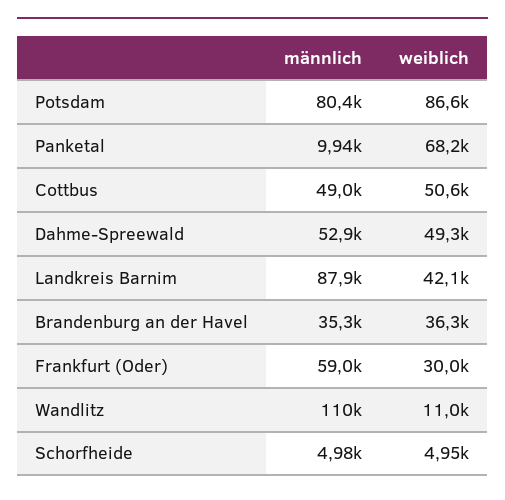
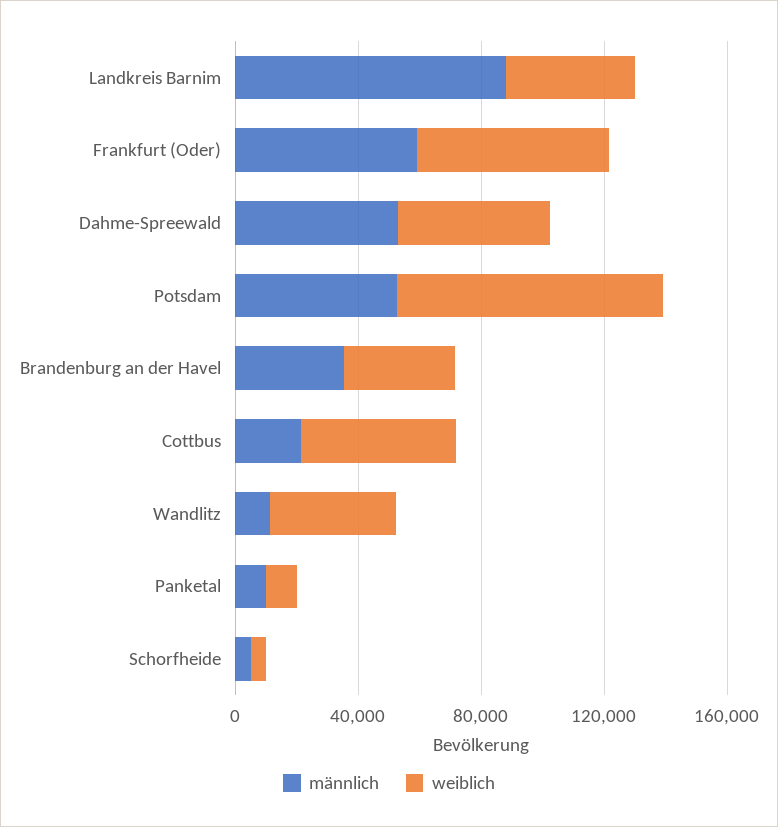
männlich, Potsdam: 80400 -> 50000
weiblich, Panketal: 68200 -> 10000
männlich, Cottbus: 49000 -> 20000
weiblich, Frankfurt (Oder): 30000 -> 60000
männlich, Wandlitz: 110000 -> 10000
weiblich, Wandlitz: 11000 -> 40000

